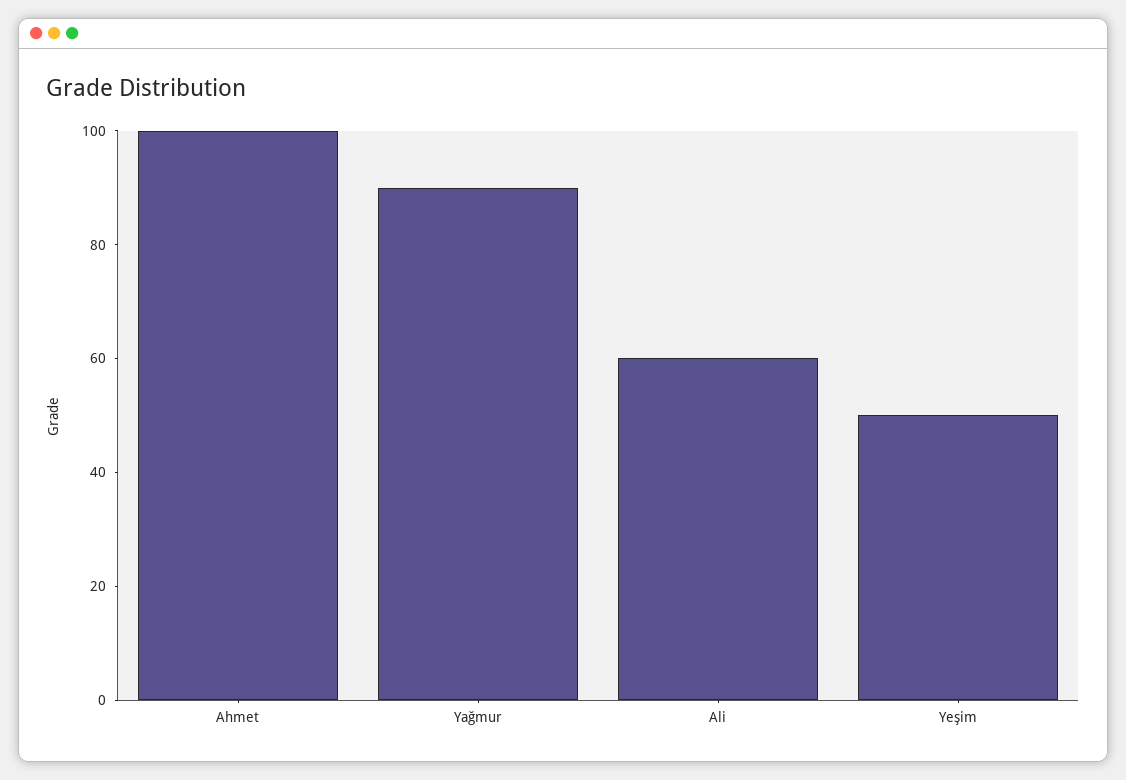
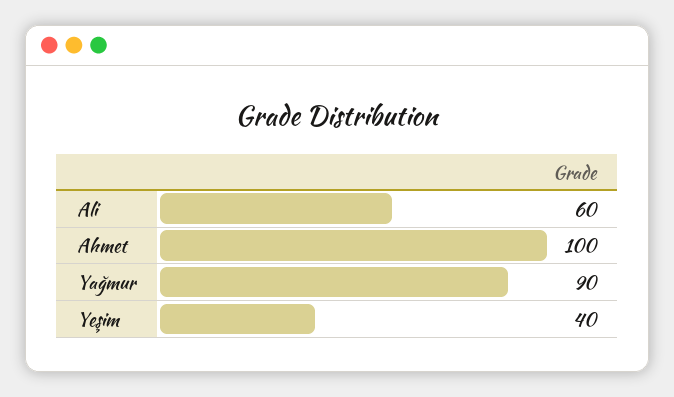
Yeşim: 50 -> 40

